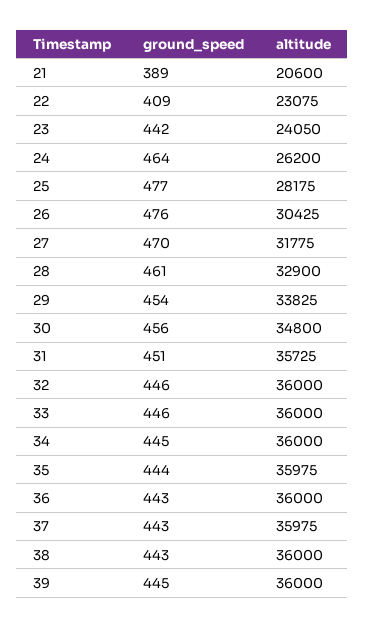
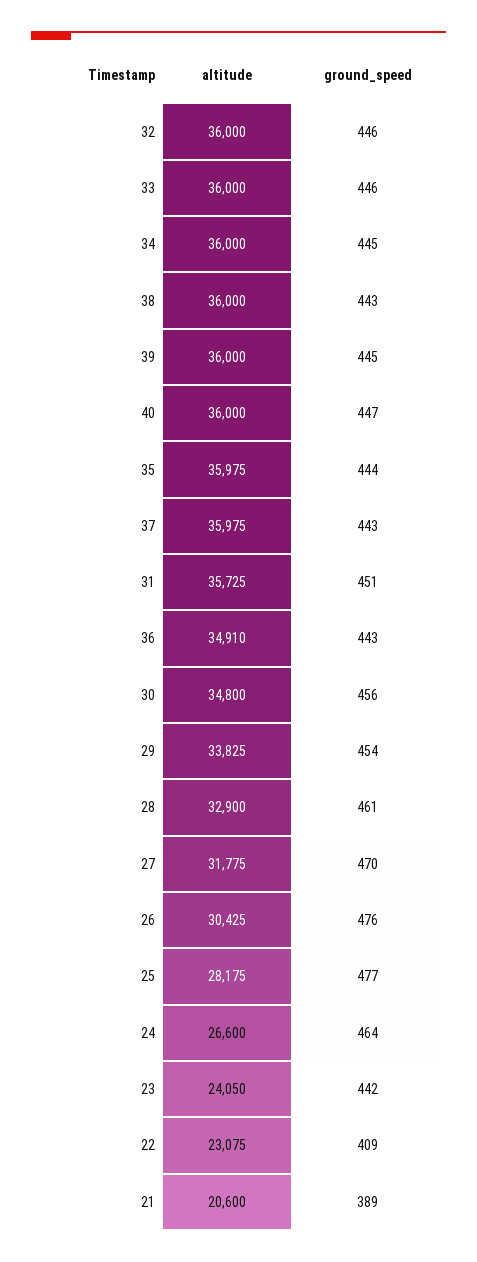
altitude, 24: 26200 -> 26600
altitude, 36: 36000 -> 34910
altitude, 40: none -> 36000
ground_speed, 40: none -> 447

